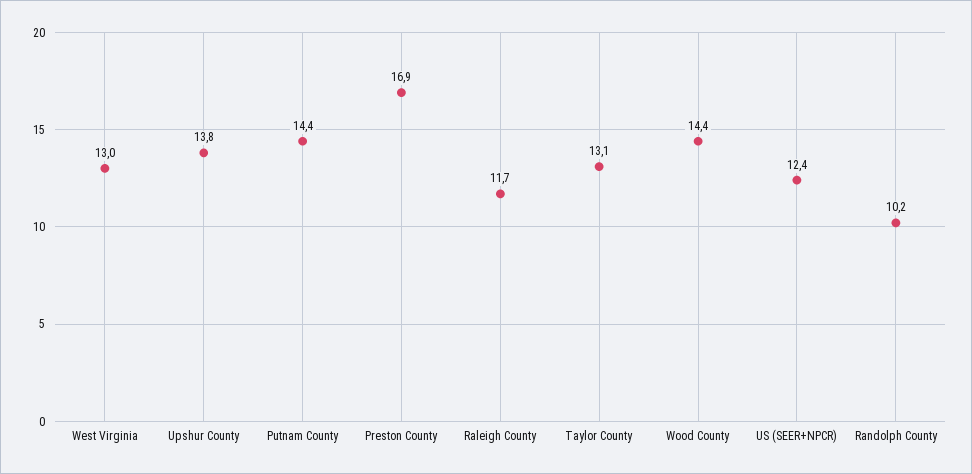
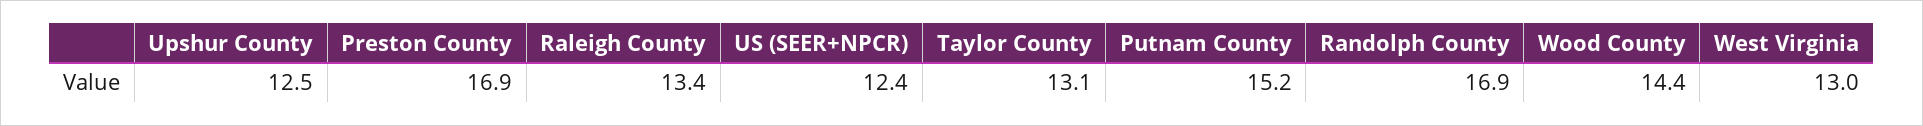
Upshur County: 13.8 -> 12.5
Putnam County: 14.4 -> 15.2
Raleigh County: 11.7 -> 13.4
Randolph County: 10.2 -> 16.9

